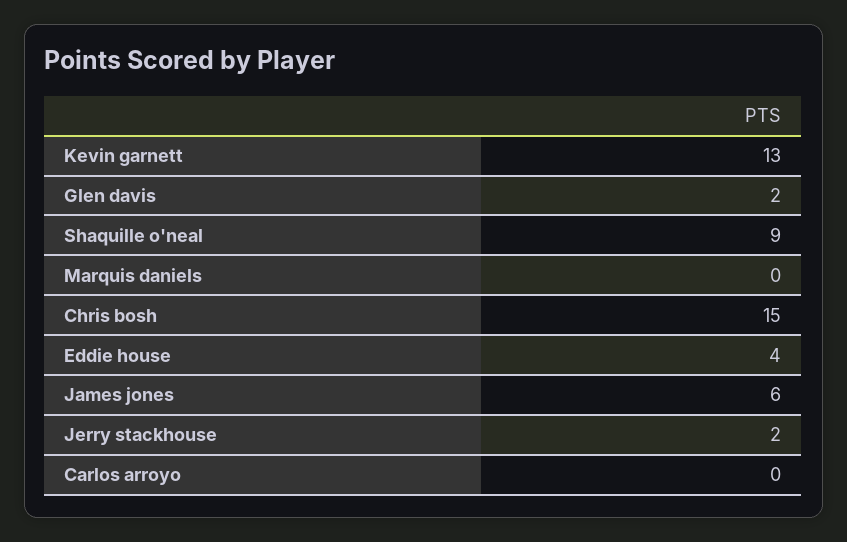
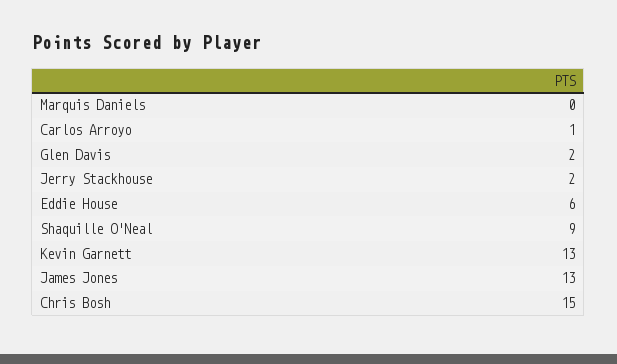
Eddie house: 4 -> 6
James jones: 6 -> 13
Carlos arroyo: 0 -> 1

